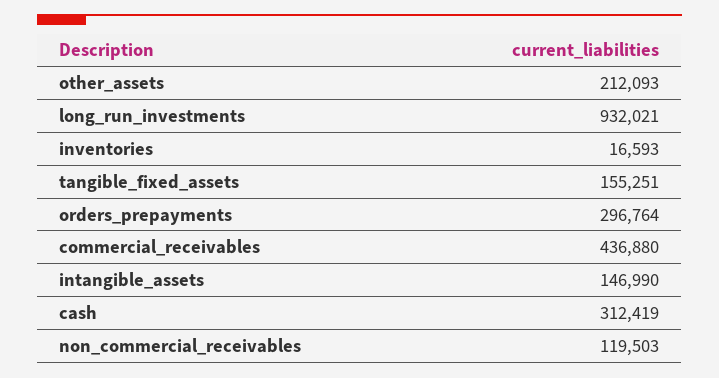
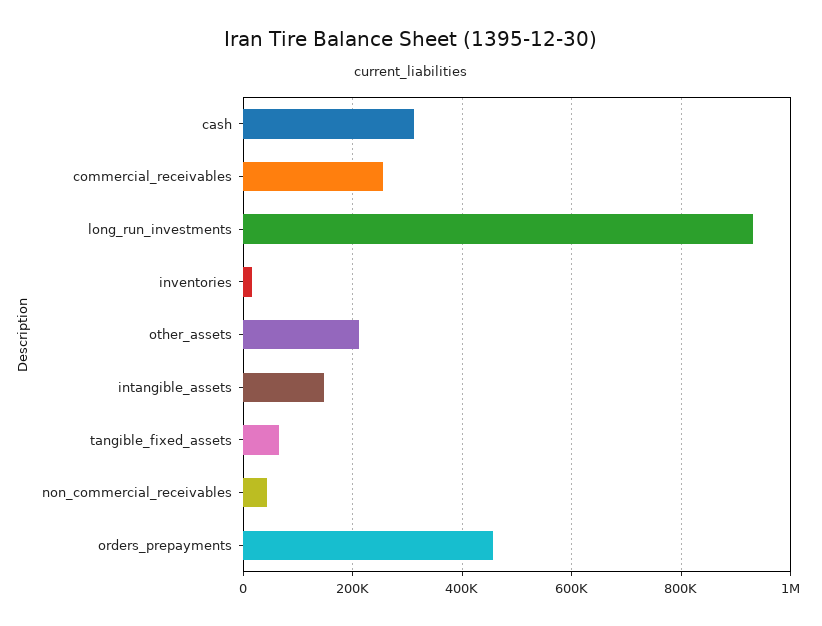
tangible_fixed_assets: 155251 -> 60000
orders_prepayments: 296764 -> 460000
commercial_receivables: 436880 -> 260000
non_commercial_receivables: 119503 -> 40000

